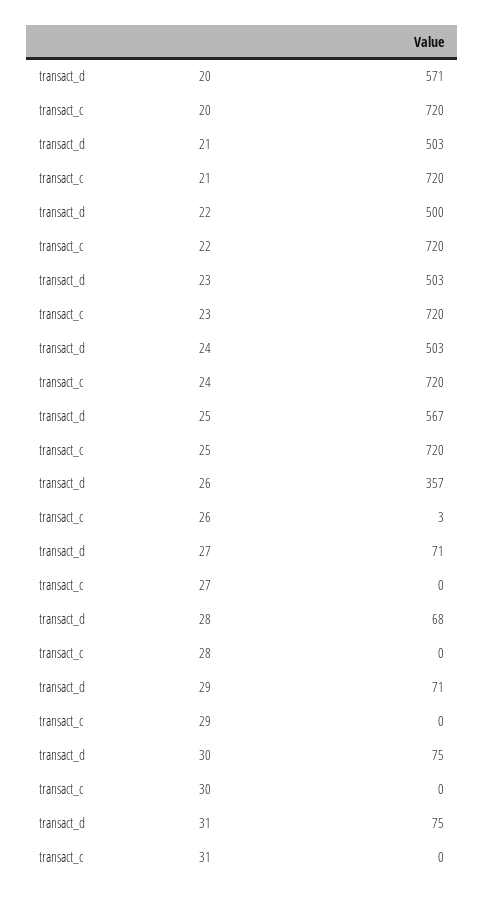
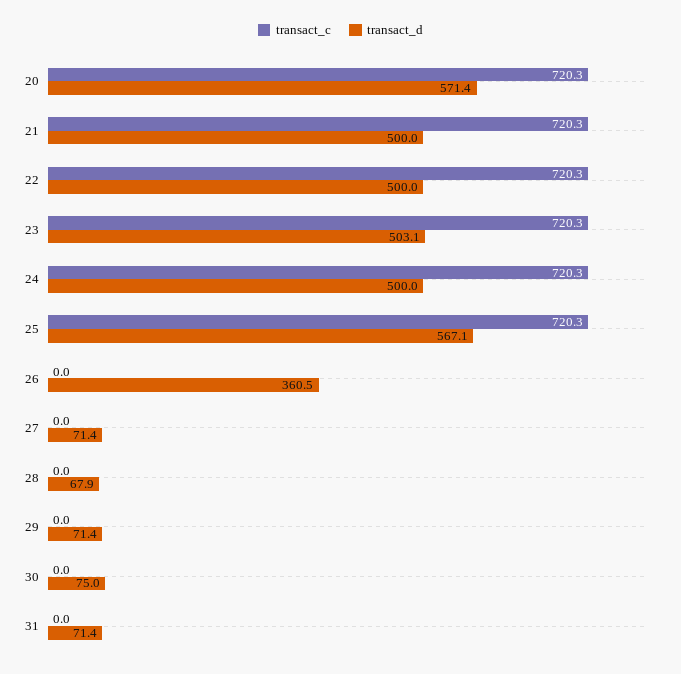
transact_d, 21: 503 -> 500
transact_d, 24: 503 -> 500
transact_d, 26: 357 -> 360.5
transact_c, 26: 3 -> 0
transact_d, 31: 75 -> 71.4

